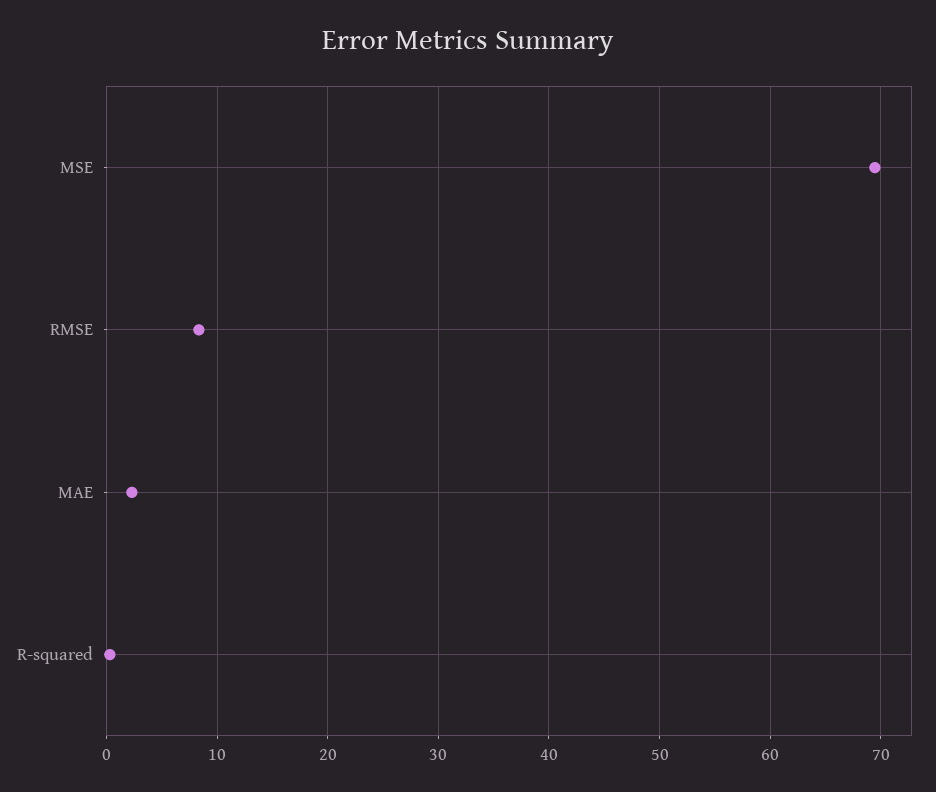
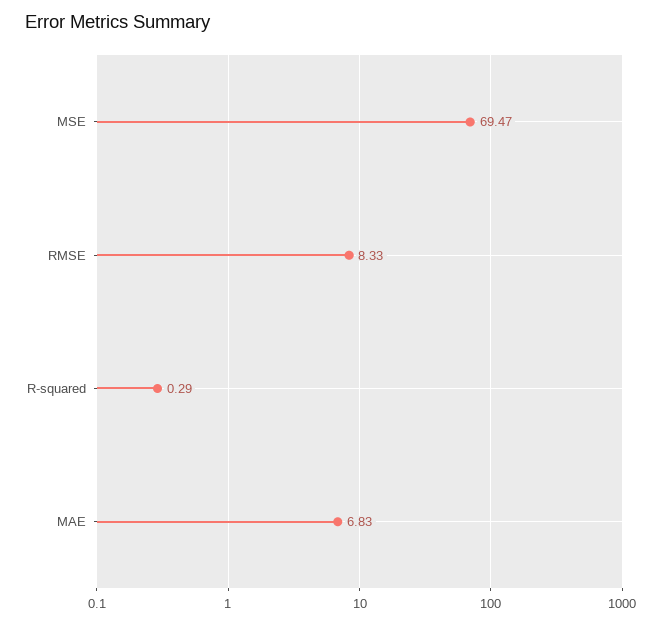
MAE: 2 -> 6.83

